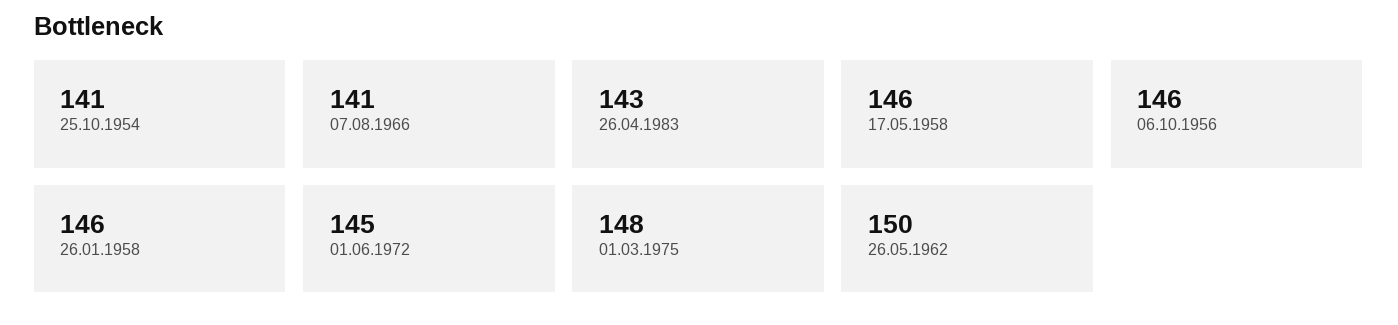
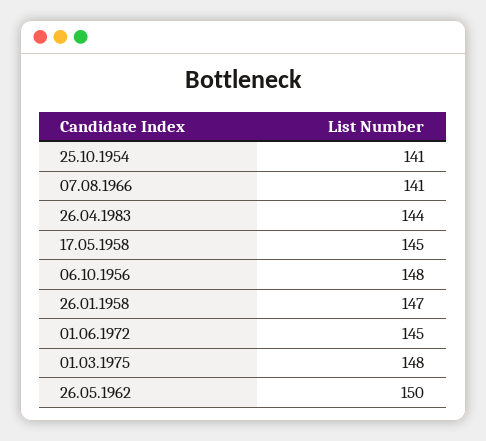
26.04.1983: 143 -> 144
17.05.1958: 146 -> 145
06.10.1956: 146 -> 148
26.01.1958: 146 -> 147

